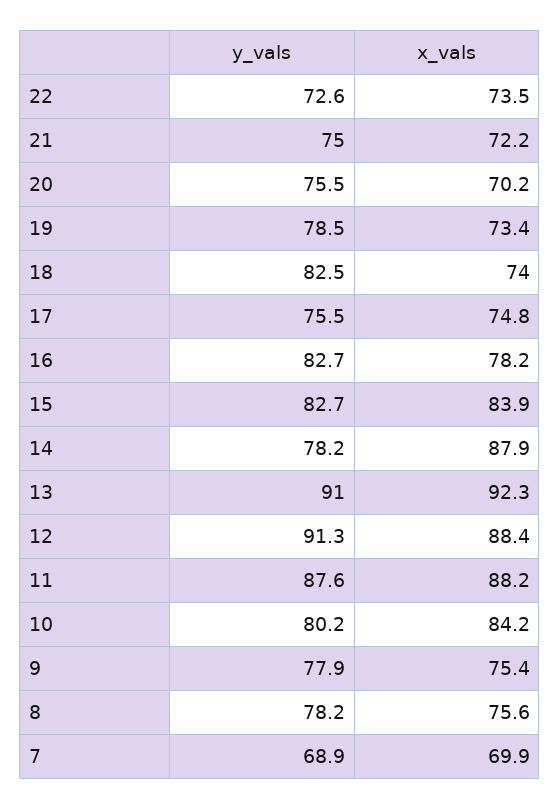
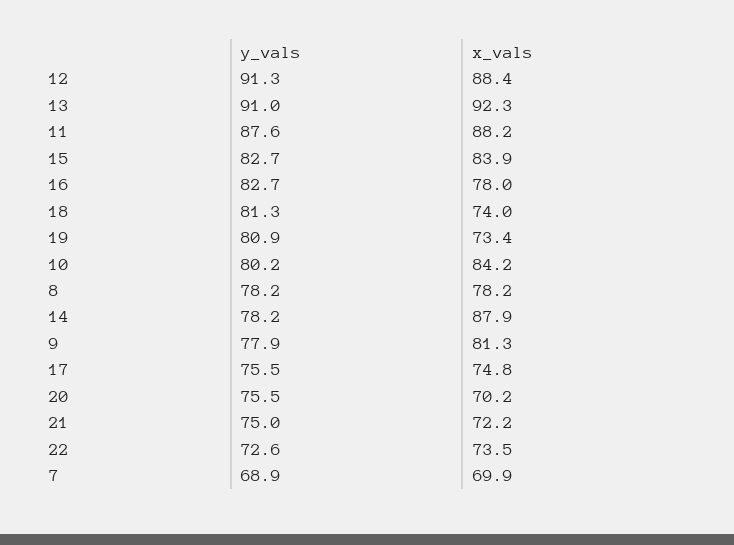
y_vals, 19: 78.5 -> 80.9
y_vals, 18: 82.5 -> 81.3
x_vals, 16: 78.2 -> 78
x_vals, 9: 75.4 -> 81.3
x_vals, 8: 75.6 -> 78.2

